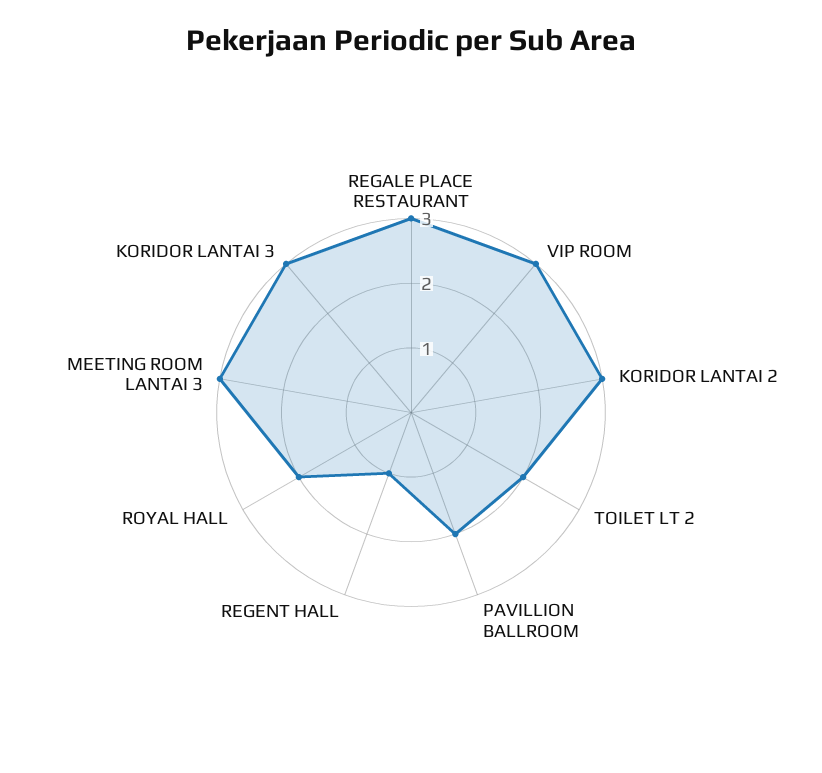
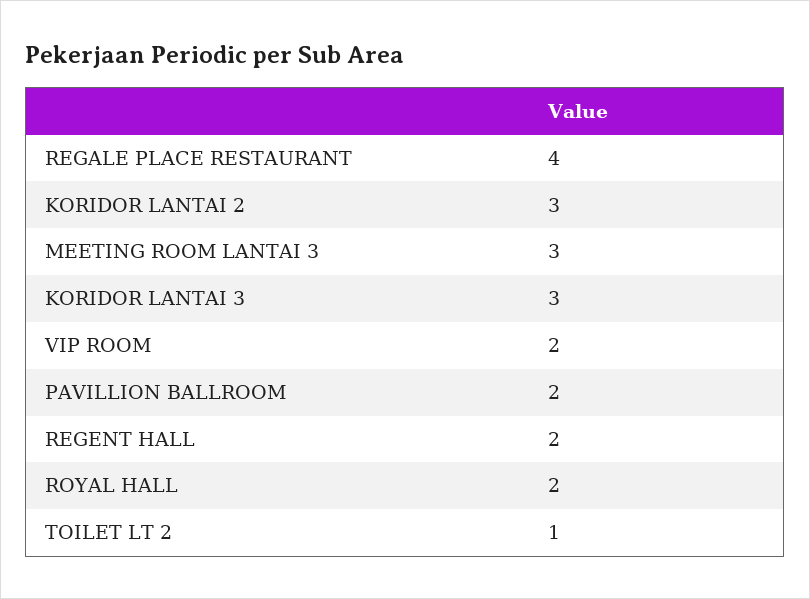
REGALE PLACE RESTAURANT: 3 -> 4
VIP ROOM: 3 -> 2
TOILET LT 2: 2 -> 1
REGENT HALL: 1 -> 2

